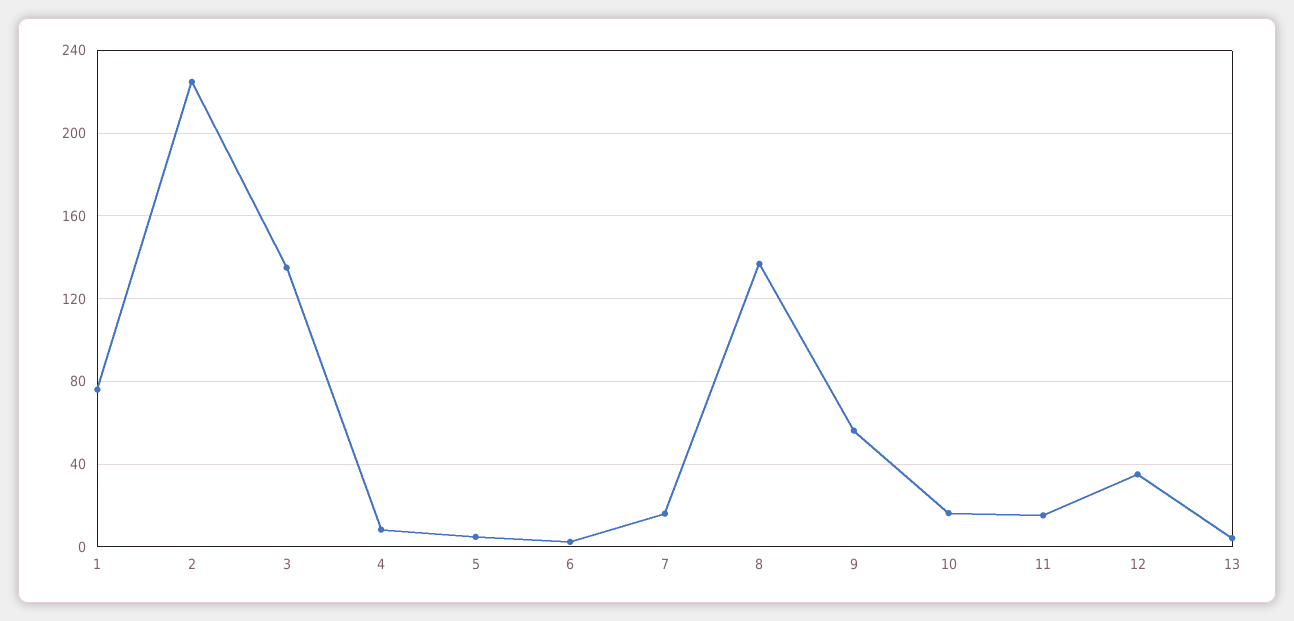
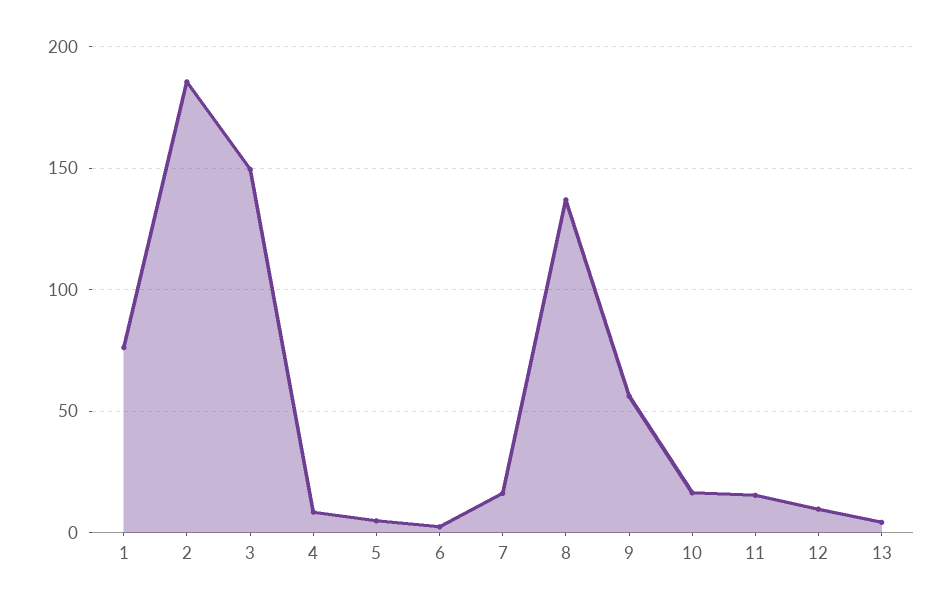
2: 225 -> 185
3: 135 -> 150
12: 35 -> 10

